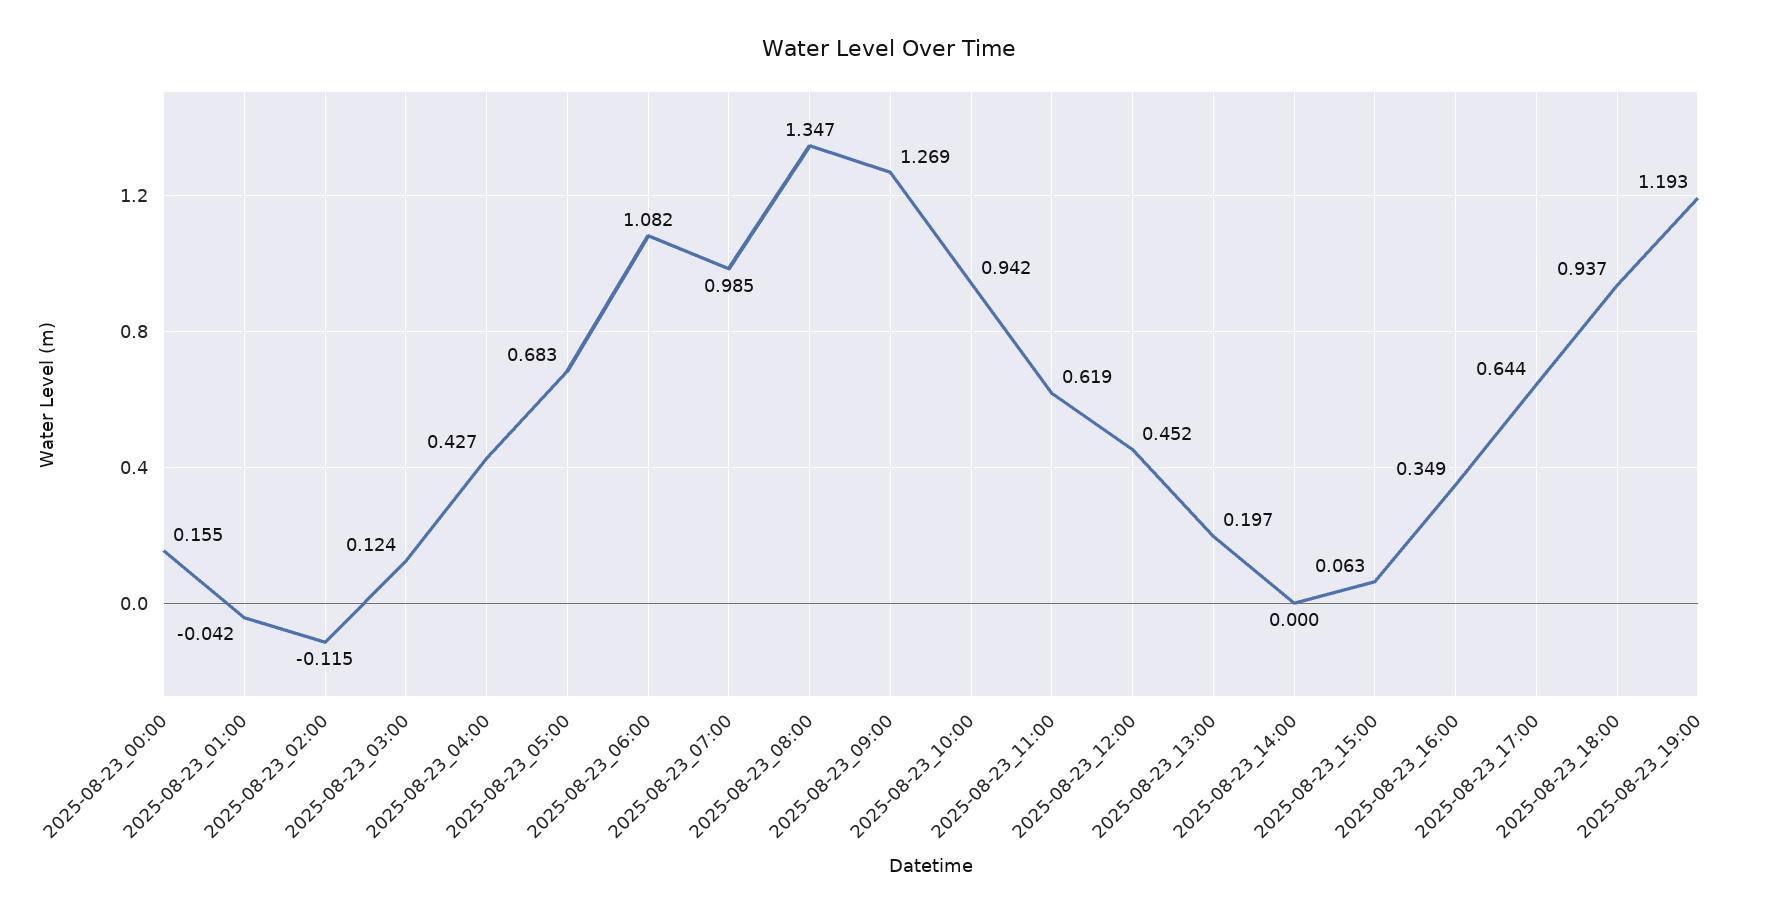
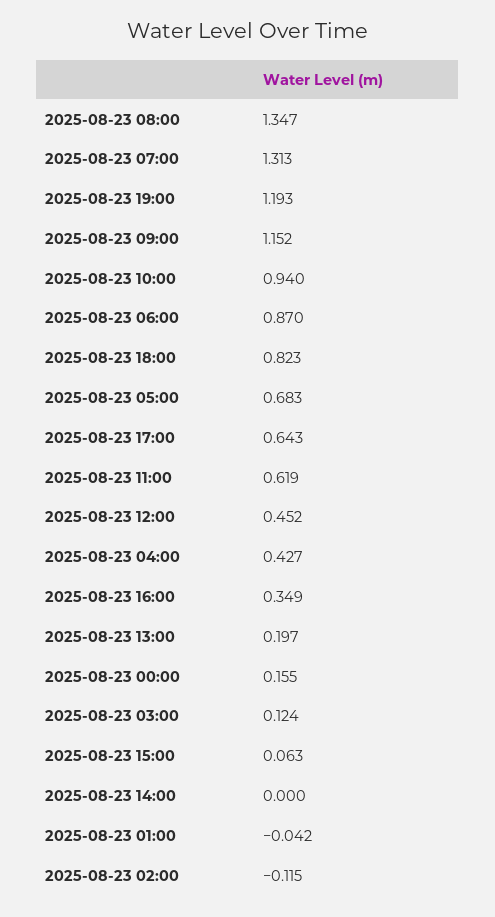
2025-08-23_06:00: 1.082 -> 0.87
2025-08-23_07:00: 0.985 -> 1.313
2025-08-23_09:00: 1.269 -> 1.152
2025-08-23_10:00: 0.942 -> 0.94
2025-08-23_17:00: 0.644 -> 0.643
2025-08-23_18:00: 0.937 -> 0.823

